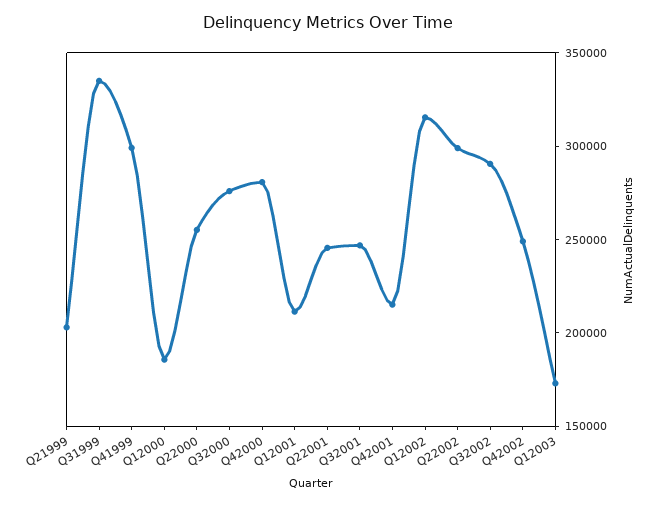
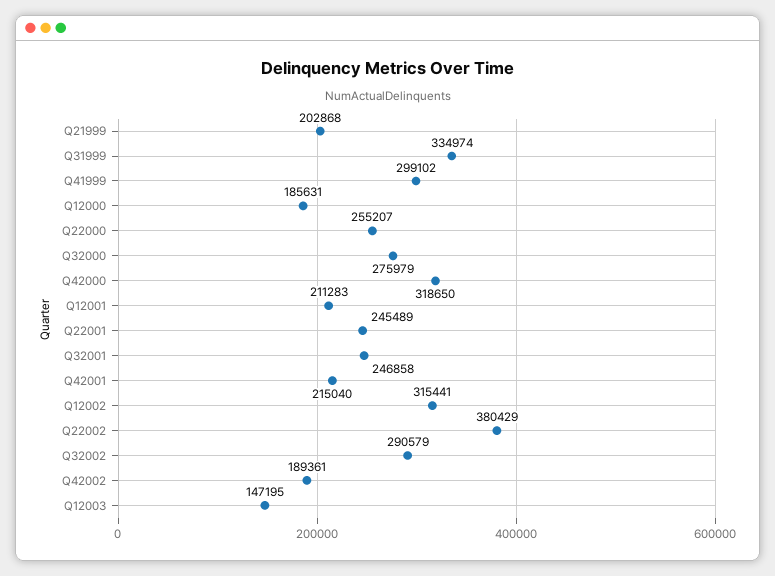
Q42000: 280000 -> 318650
Q22002: 300000 -> 380429
Q42002: 250000 -> 189361
Q12003: 170000 -> 147195

